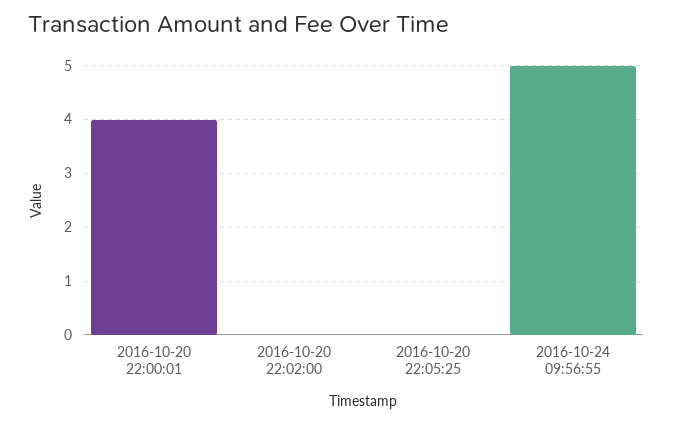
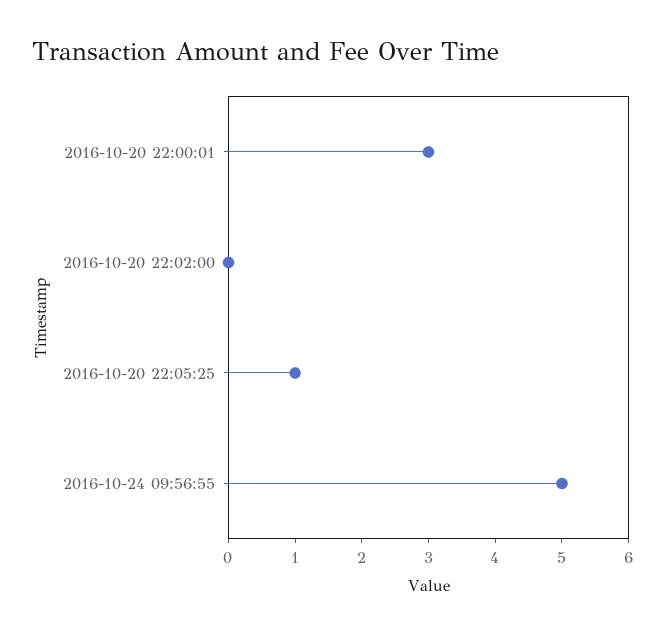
2016-10-20 22:00:01: 4 -> 3
2016-10-20 22:05:25: 0 -> 1

